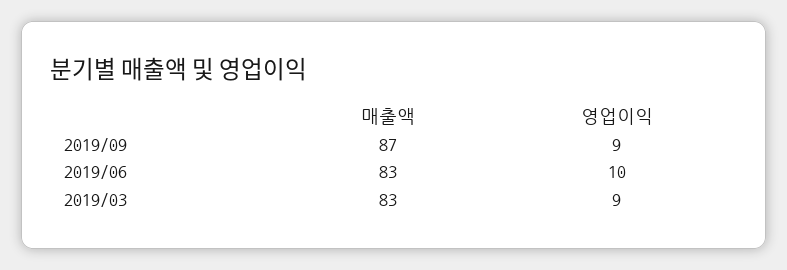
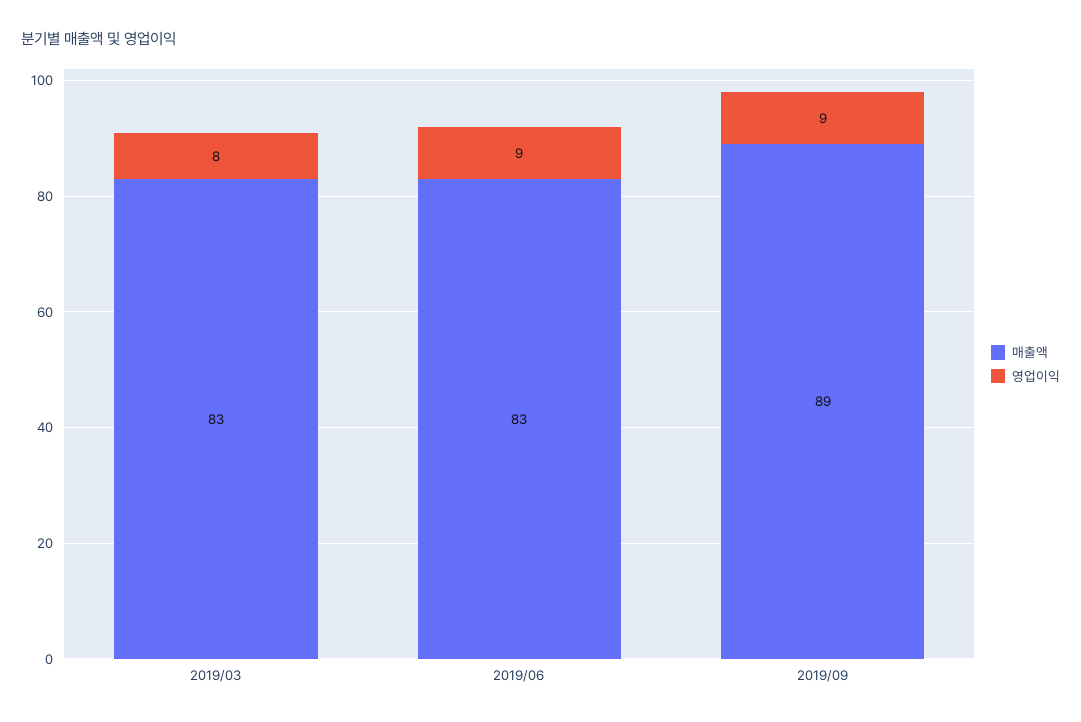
매출액, 2019/09: 87 -> 89
영업이익, 2019/06: 10 -> 9
영업이익, 2019/03: 9 -> 8

